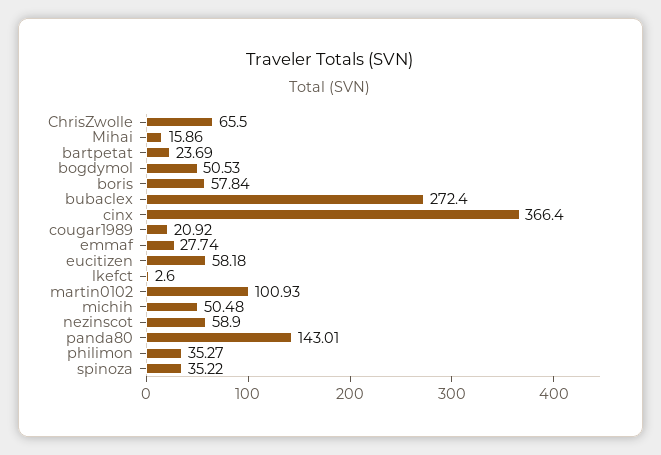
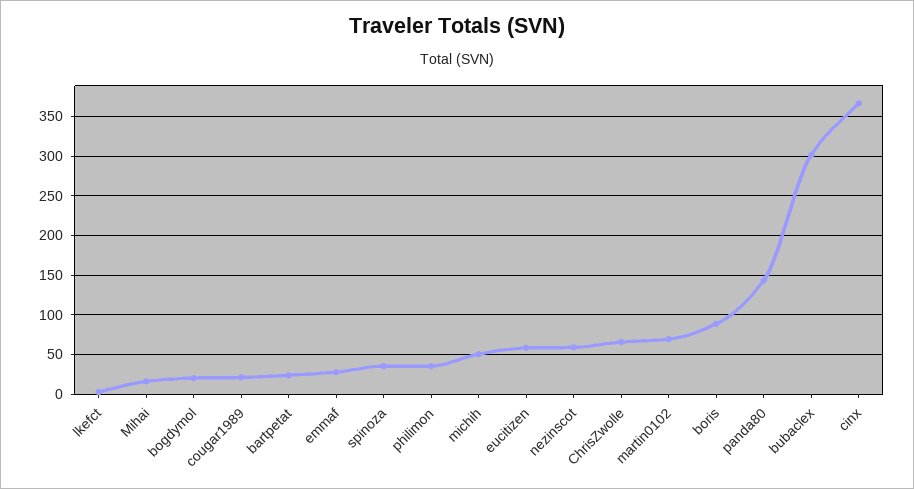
bogdymol: 50.53 -> 20
boris: 57.84 -> 90
bubaclex: 272.4 -> 300
martin0102: 100.93 -> 70

